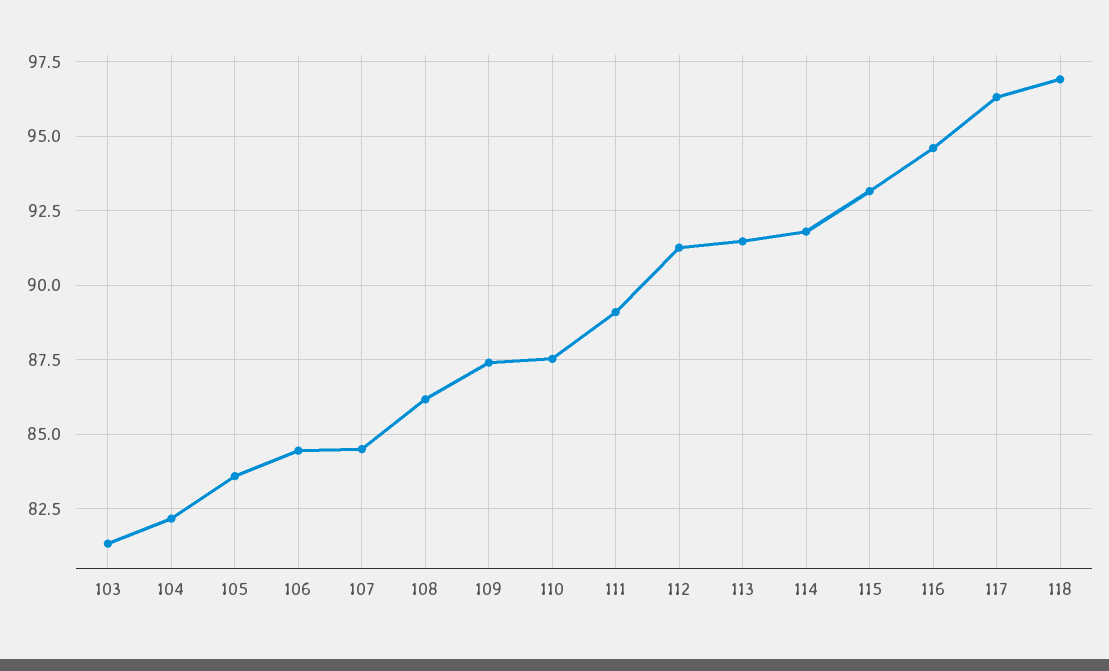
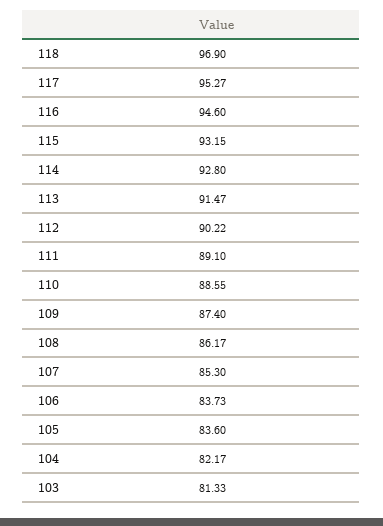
106: 84.5 -> 83.73
107: 84.5 -> 85.3
110: 87.5 -> 88.55
112: 91.25 -> 90.22
114: 91.75 -> 92.8
117: 96.25 -> 95.27

